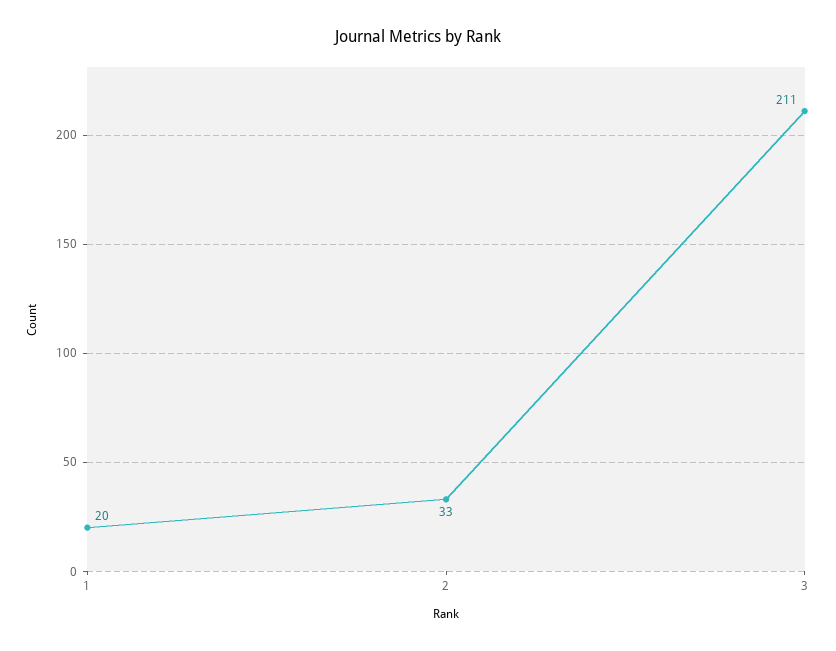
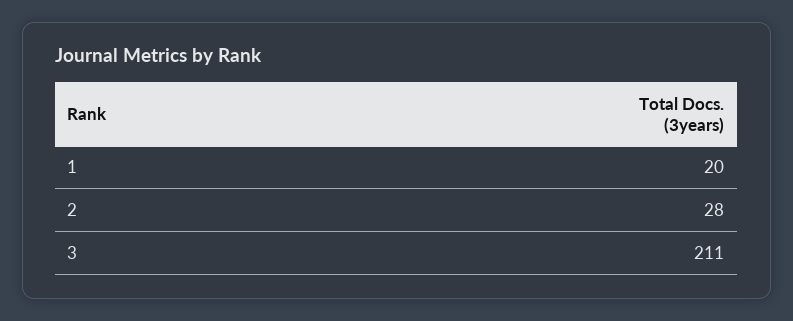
2: 33 -> 28

